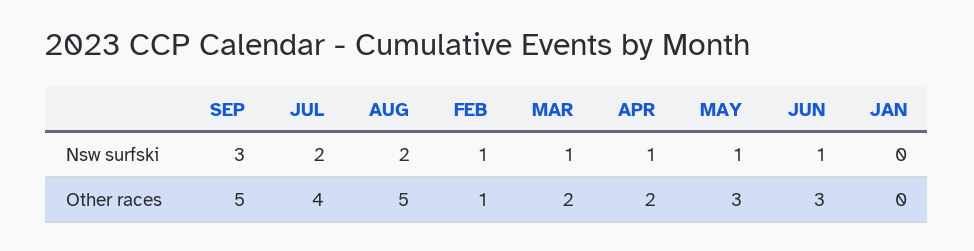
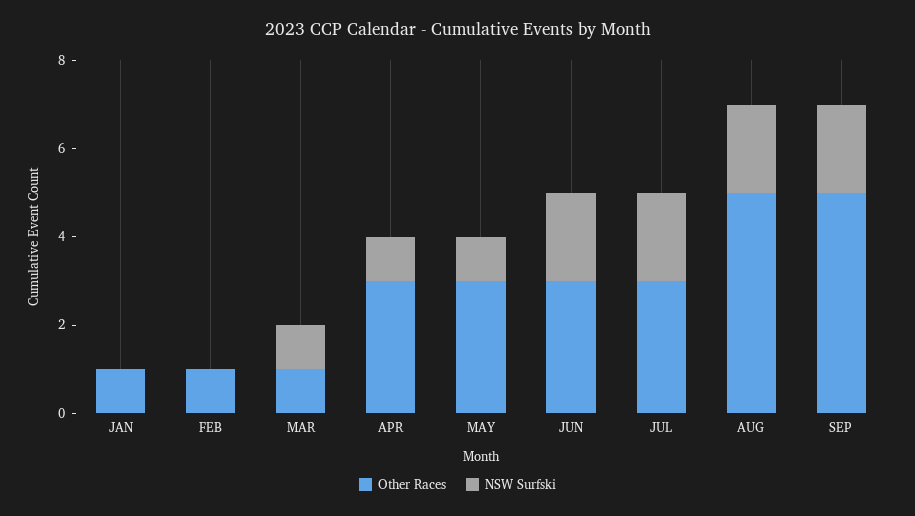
Nsw surfski, SEP: 3 -> 2
Nsw surfski, FEB: 1 -> 0
Nsw surfski, JUN: 1 -> 2
Other races, JUL: 4 -> 3
Other races, MAR: 2 -> 1
Other races, APR: 2 -> 3
Other races, JAN: 0 -> 1

